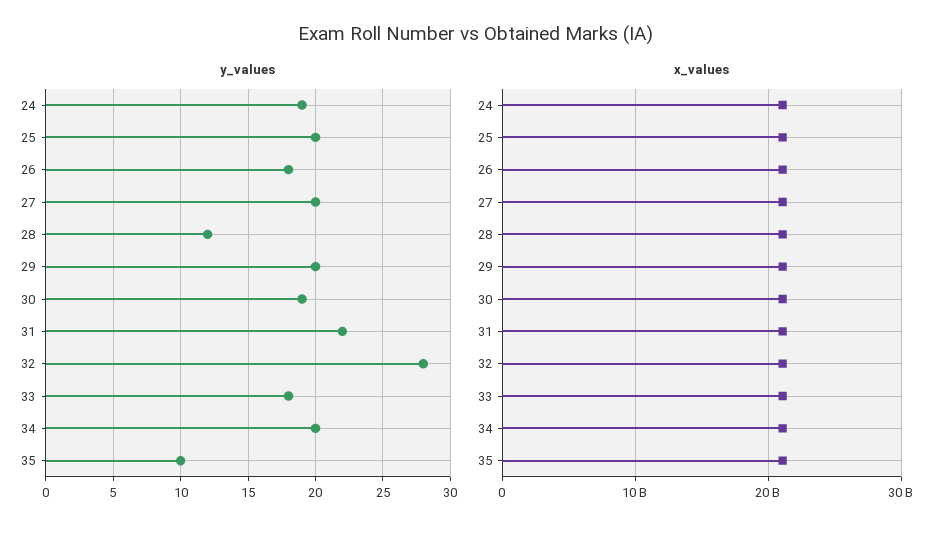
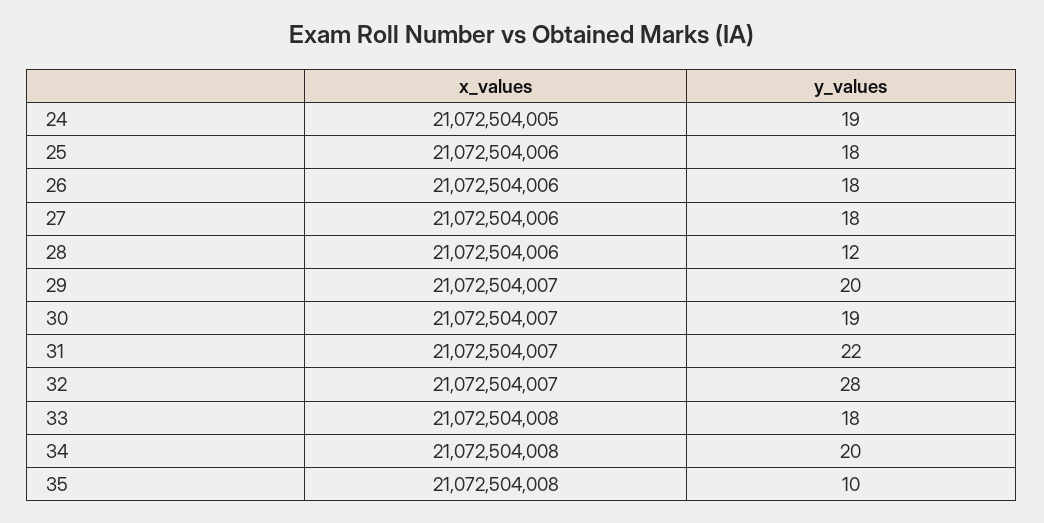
y_values, 25: 20 -> 18
y_values, 27: 20 -> 18

